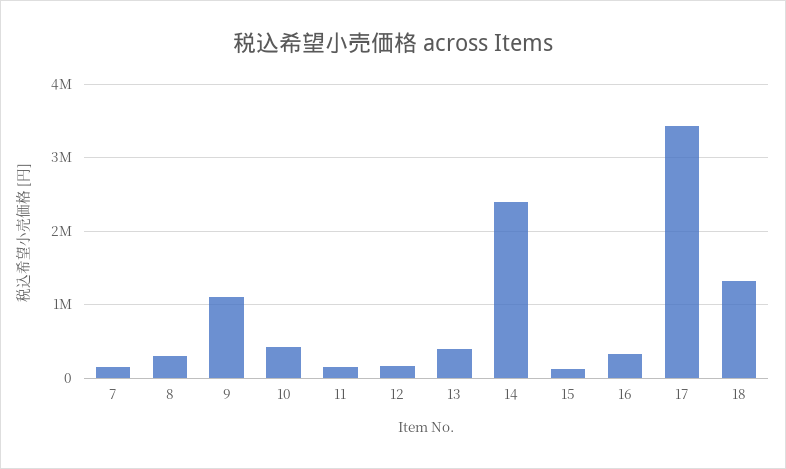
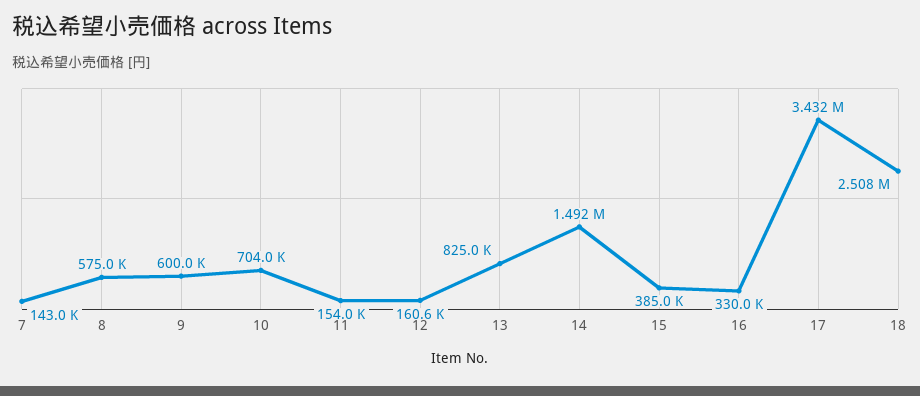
8: 300000 -> 575000
9: 1100000 -> 600000
10: 400000 -> 704000
13: 400000 -> 825000
14: 2400000 -> 1492000
15: 100000 -> 385000
18: 1300000 -> 2508000

